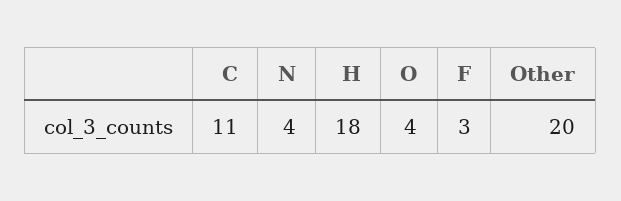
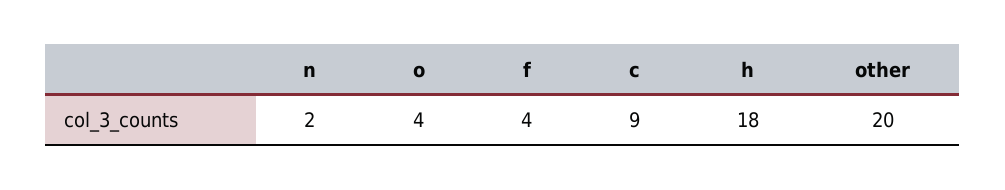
C: 11 -> 9
N: 4 -> 2
F: 3 -> 4

